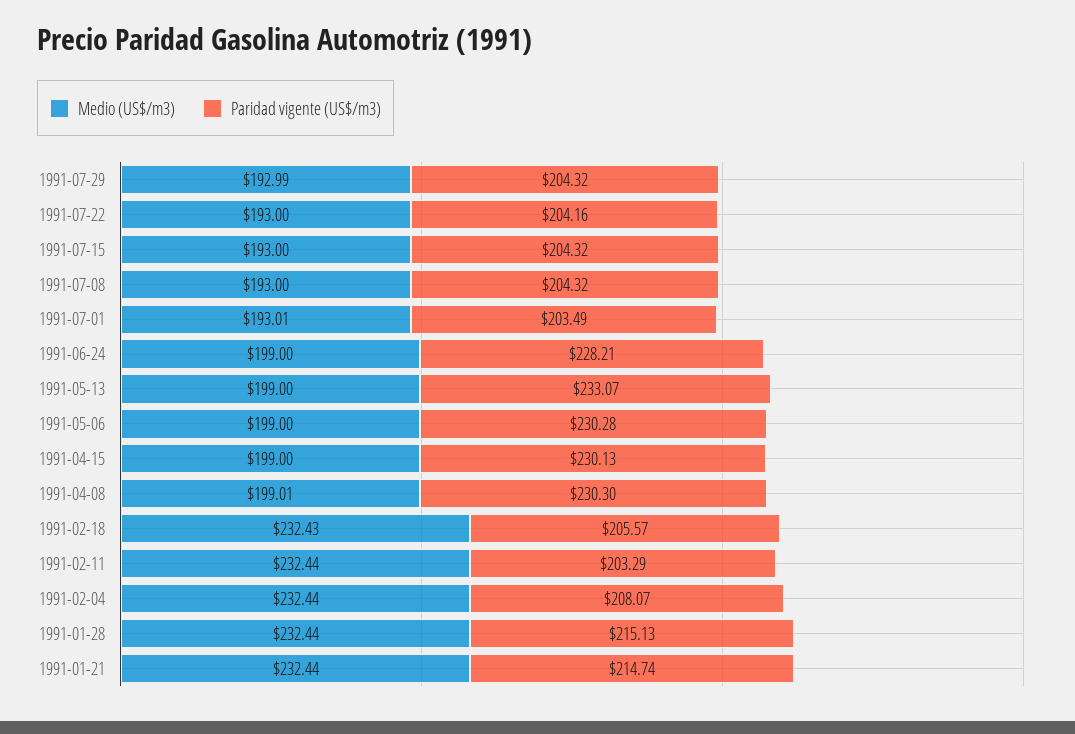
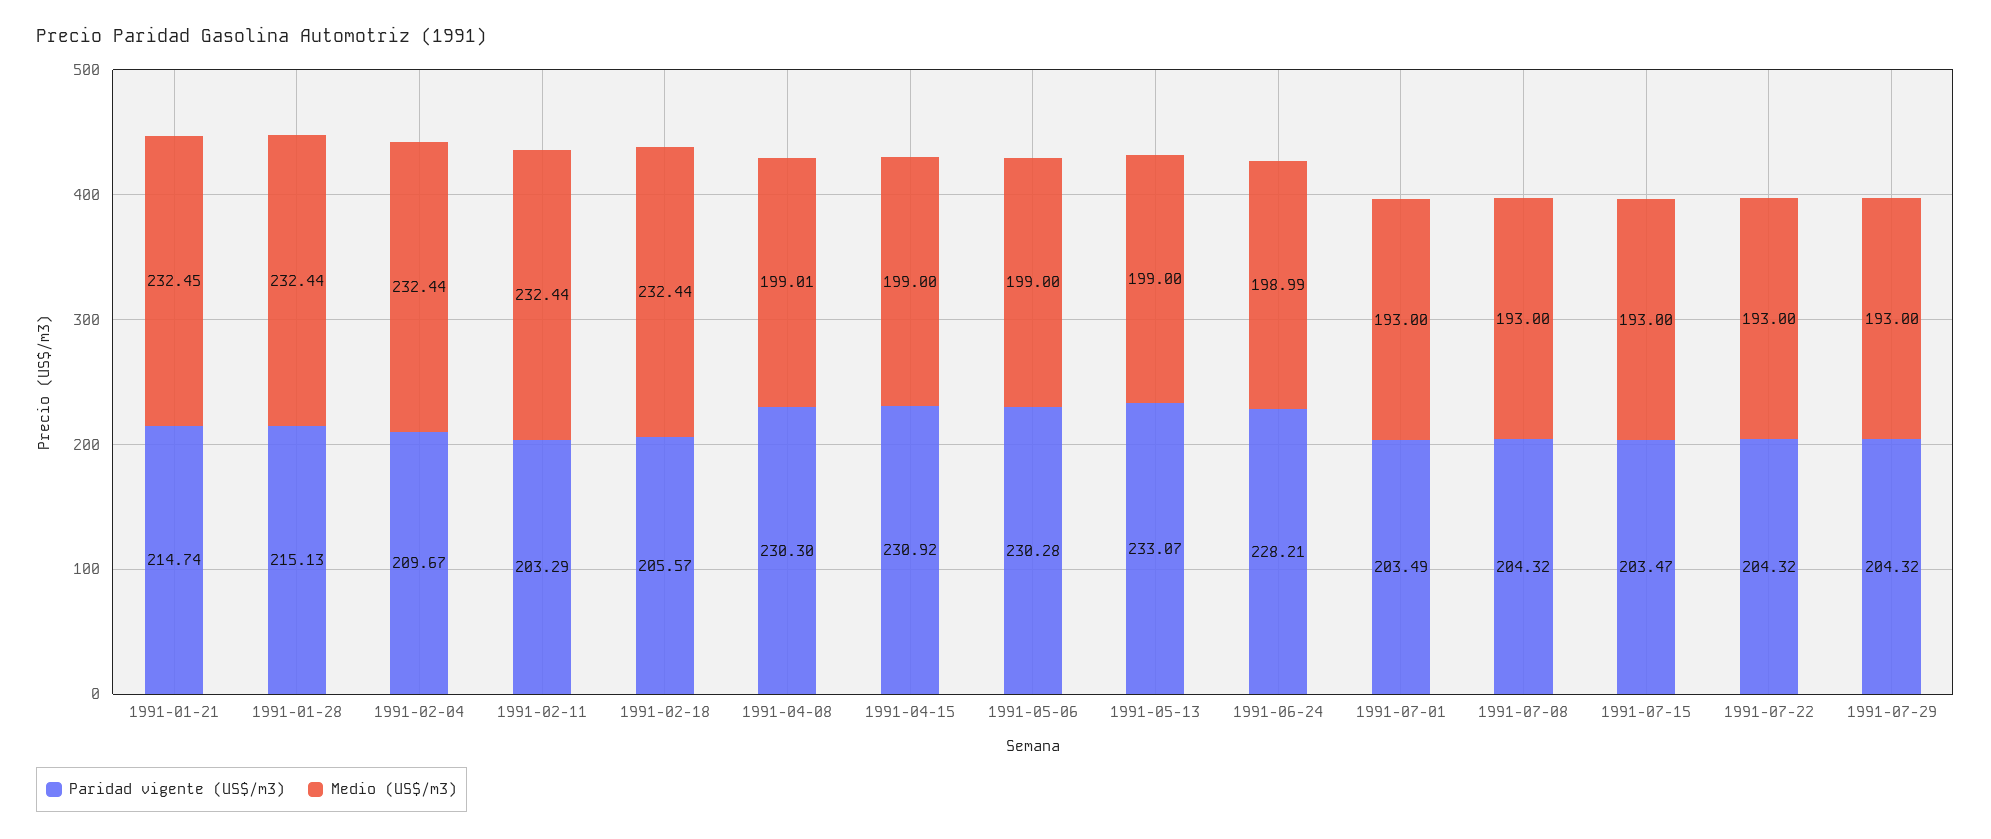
Medio (US$/m3), 1991-07-29: 192.99 -> 193
Paridad vigente (US$/m3), 1991-07-22: 204.16 -> 204.32
Paridad vigente (US$/m3), 1991-07-15: 204.32 -> 203.47
Medio (US$/m3), 1991-07-01: 193.01 -> 193
Medio (US$/m3), 1991-06-24: 199 -> 198.99
Paridad vigente (US$/m3), 1991-04-15: 230.13 -> 230.92
Medio (US$/m3), 1991-02-18: 232.43 -> 232.44
Paridad vigente (US$/m3), 1991-02-04: 208.07 -> 209.67
Medio (US$/m3), 1991-01-21: 232.44 -> 232.45

